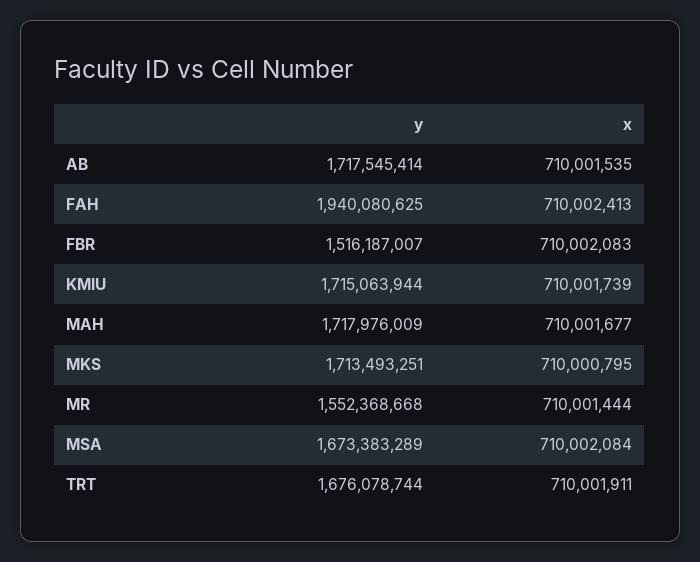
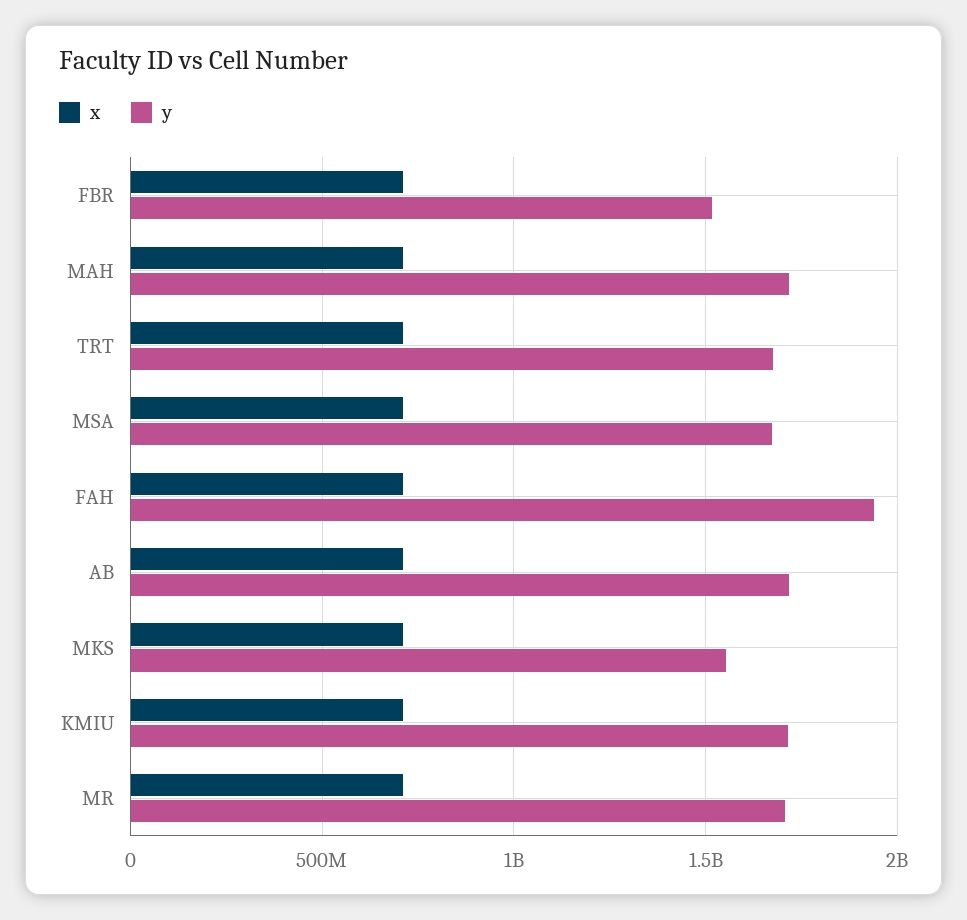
y, MKS: 1713493251 -> 1550000000
y, MR: 1552368668 -> 1700000000

